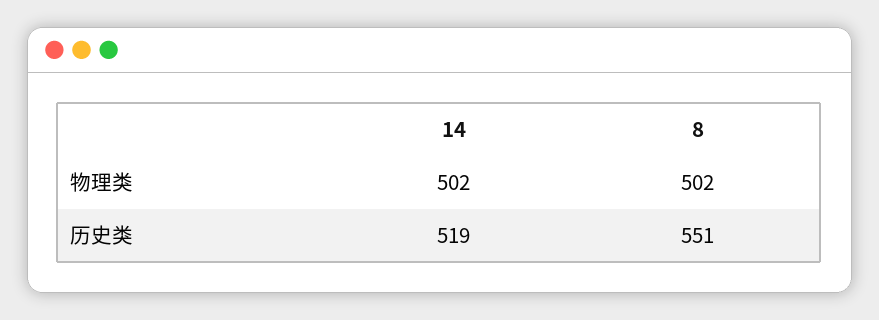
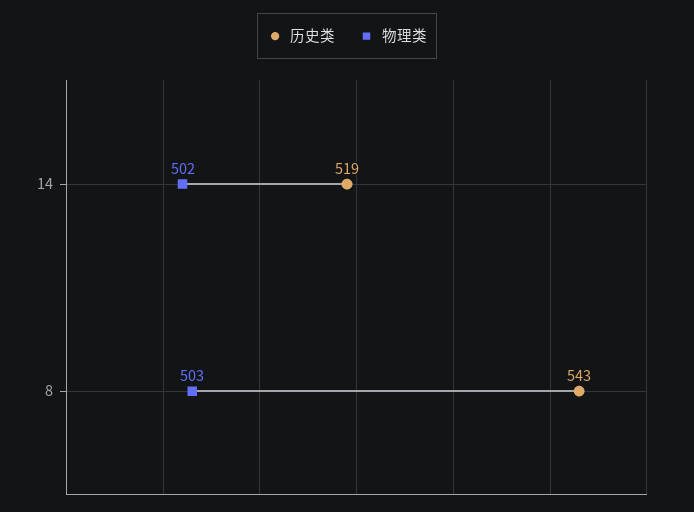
物理类, 8: 502 -> 503
历史类, 8: 551 -> 543

